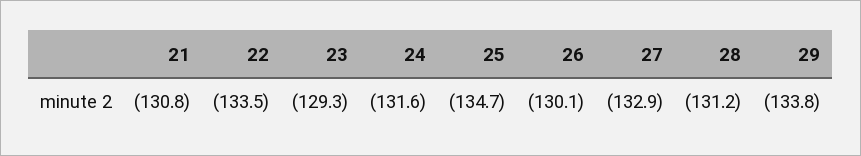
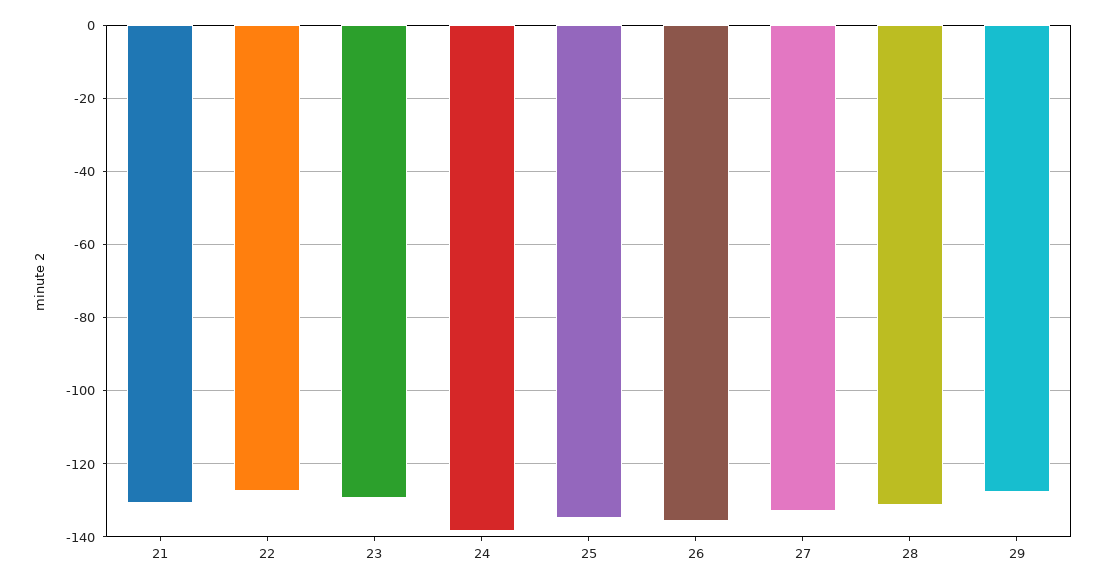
22: -133.5 -> -128
24: -131.6 -> -138
26: -130.1 -> -136
29: -133.8 -> -128

